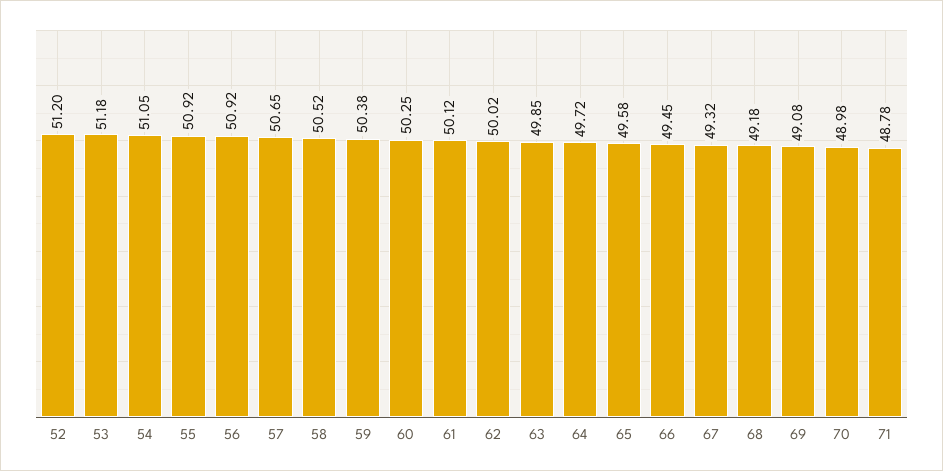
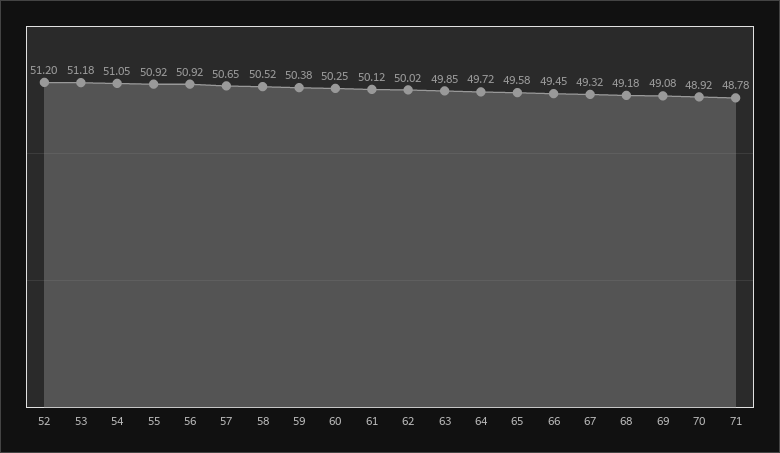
70: 48.98 -> 48.92

